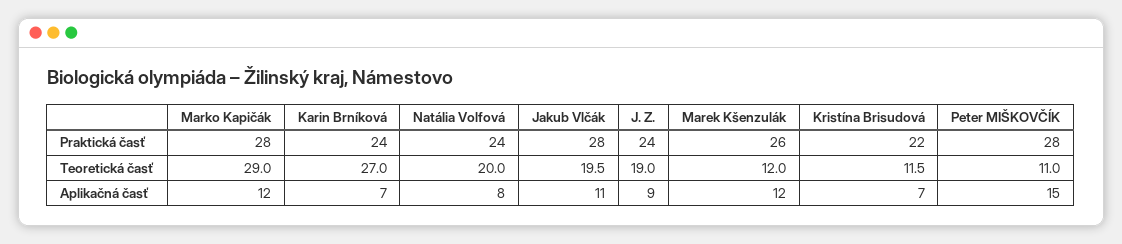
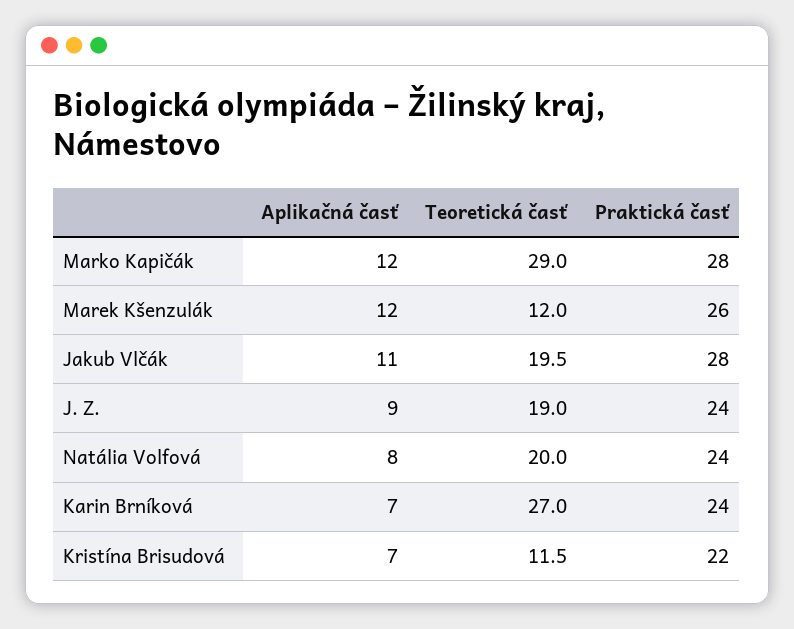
Peter MIŠKOVČÍK, Praktická časť: 28 -> none
Peter MIŠKOVČÍK, Teoretická časť: 11 -> none
Peter MIŠKOVČÍK, Aplikačná časť: 15 -> none

